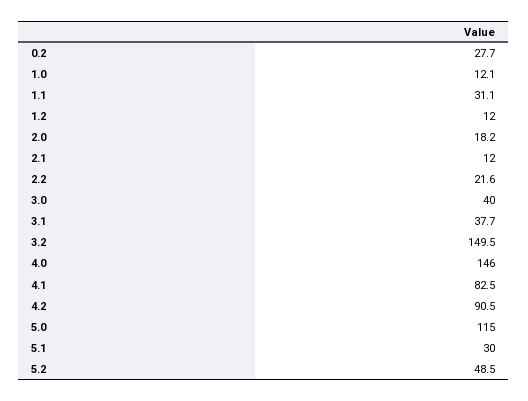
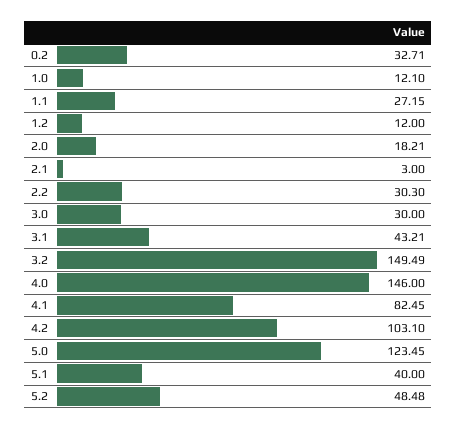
0.2: 27.7 -> 32.71
1.1: 31.1 -> 27.15
2.1: 12 -> 3
2.2: 21.6 -> 30.3
3.0: 40 -> 30
3.1: 37.7 -> 43.21
4.2: 90.5 -> 103.1
5.0: 115 -> 123.45
5.1: 30 -> 40

